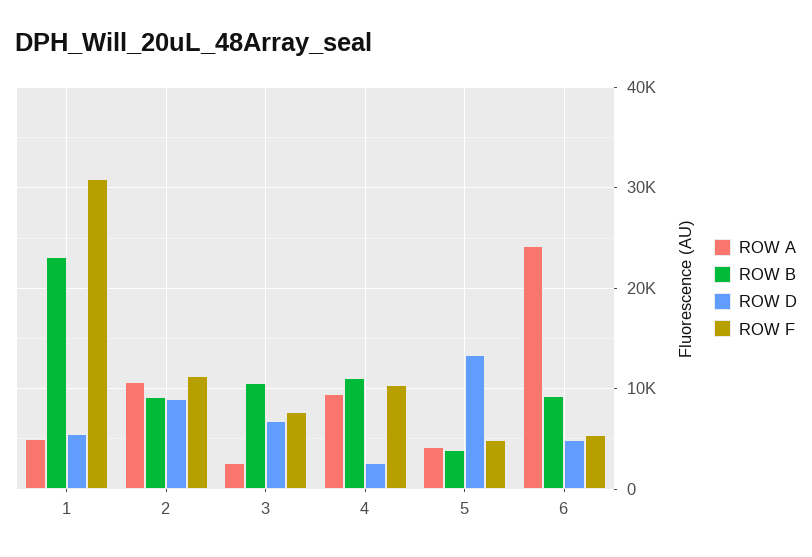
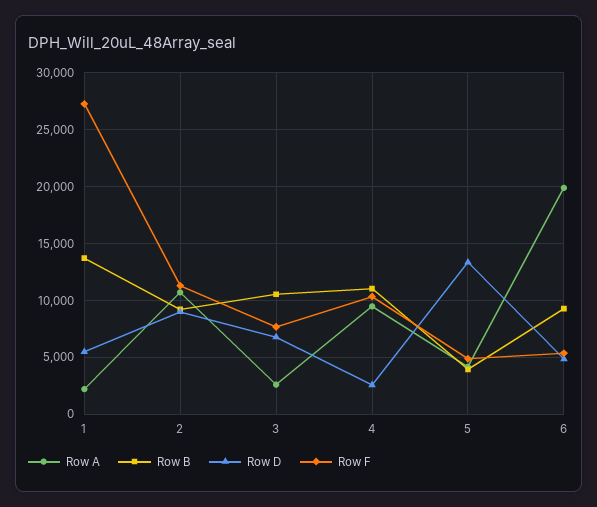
ROW A, 1: 5000 -> 2000
ROW B, 1: 23000 -> 14000
ROW F, 1: 31000 -> 27000
ROW A, 6: 24000 -> 20000

